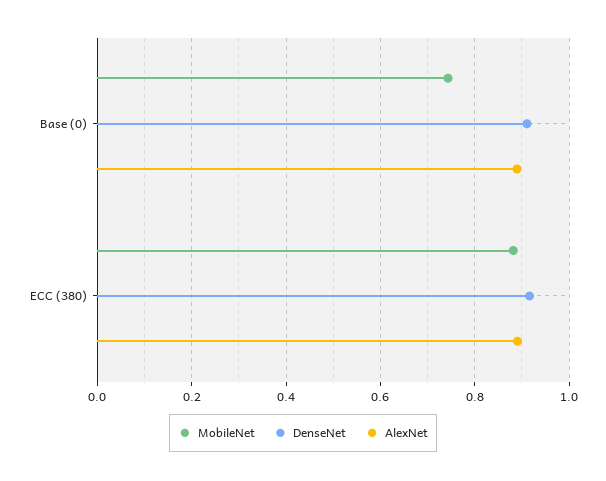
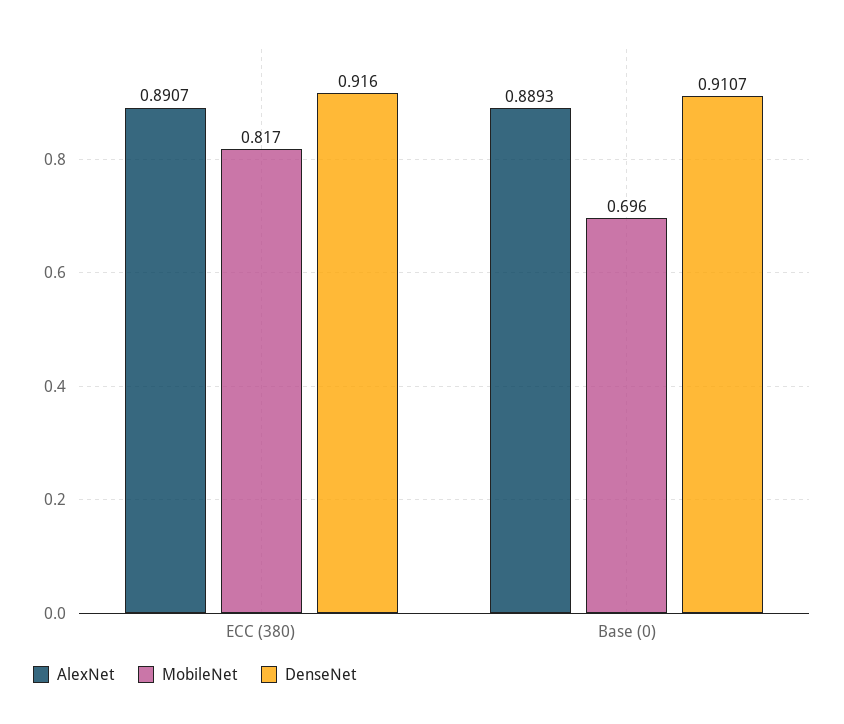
MobileNet, Base (0): 0.74 -> 0.696
MobileNet, ECC (380): 0.88 -> 0.817

